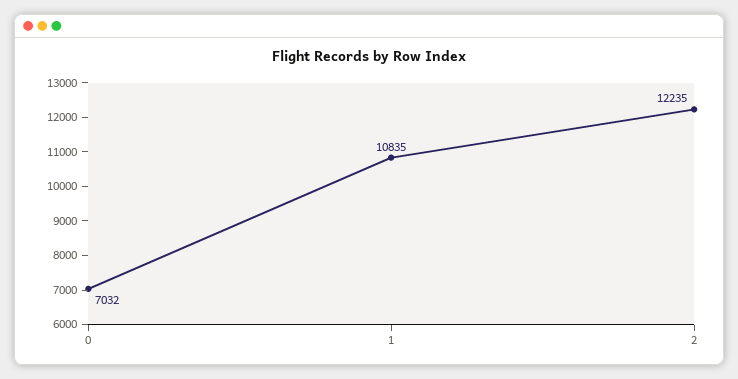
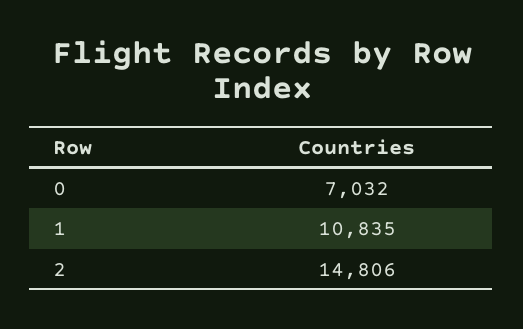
2: 12235 -> 14806

